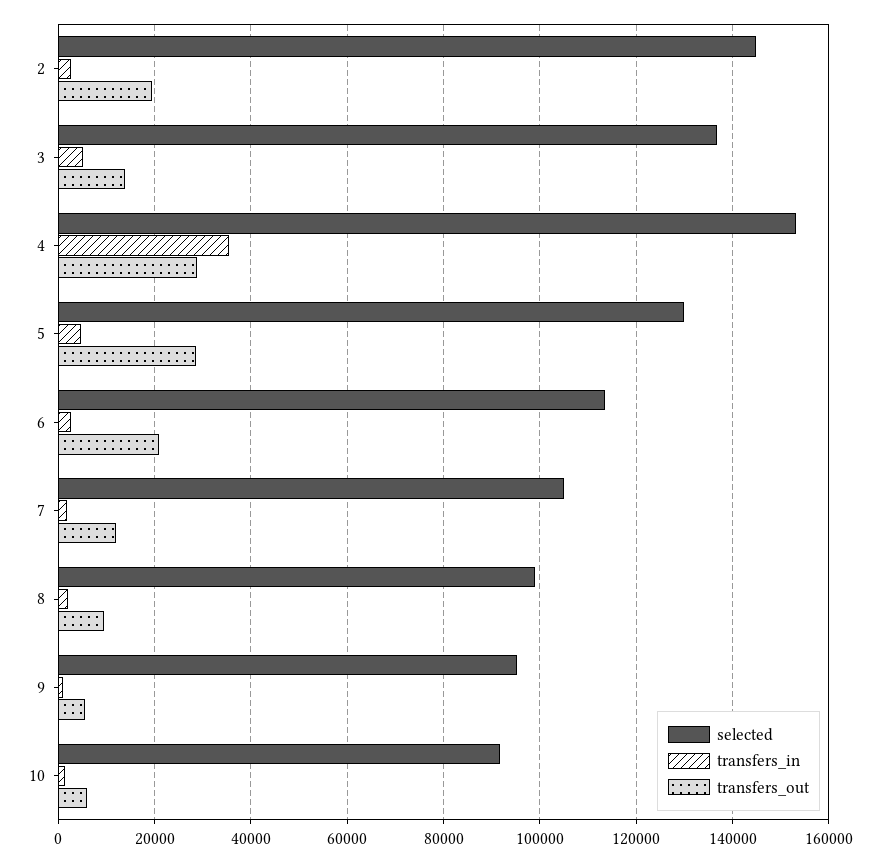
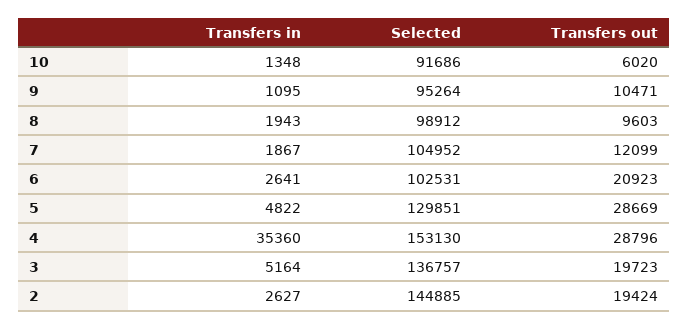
transfers_out, 3: 14000 -> 19723
selected, 6: 114000 -> 102531
transfers_out, 9: 6000 -> 10471

